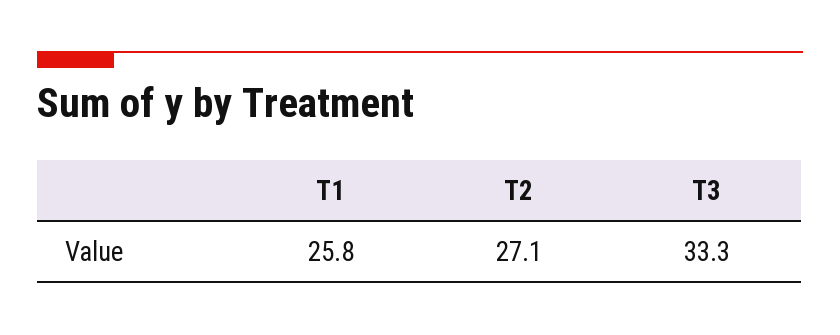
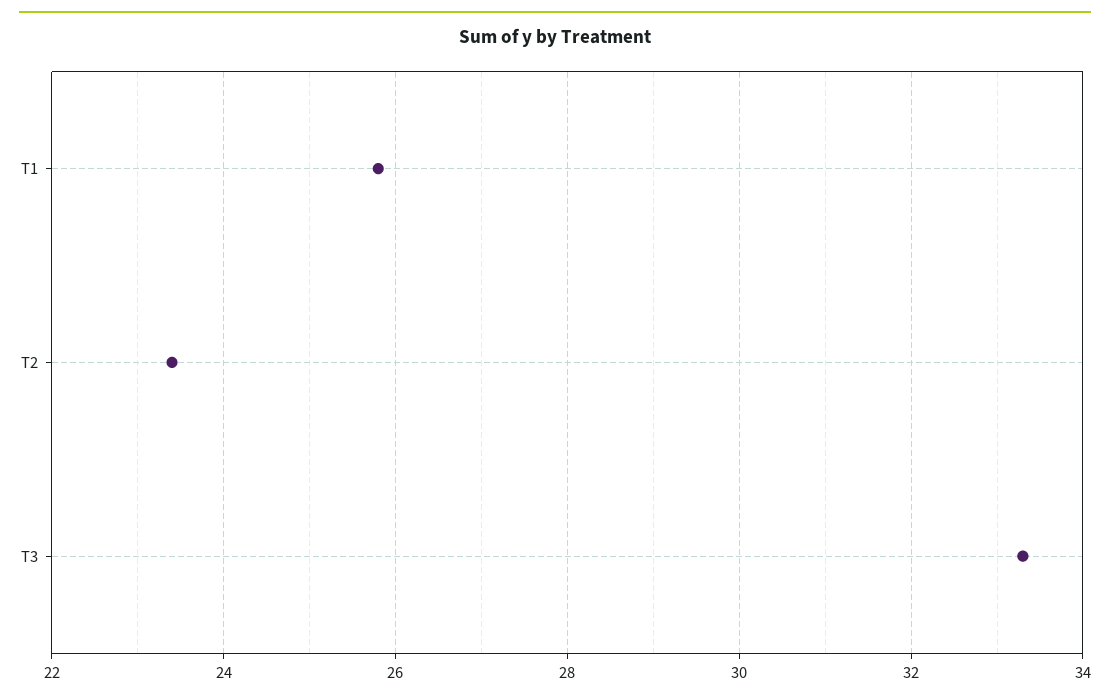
T2: 27.1 -> 23.5

